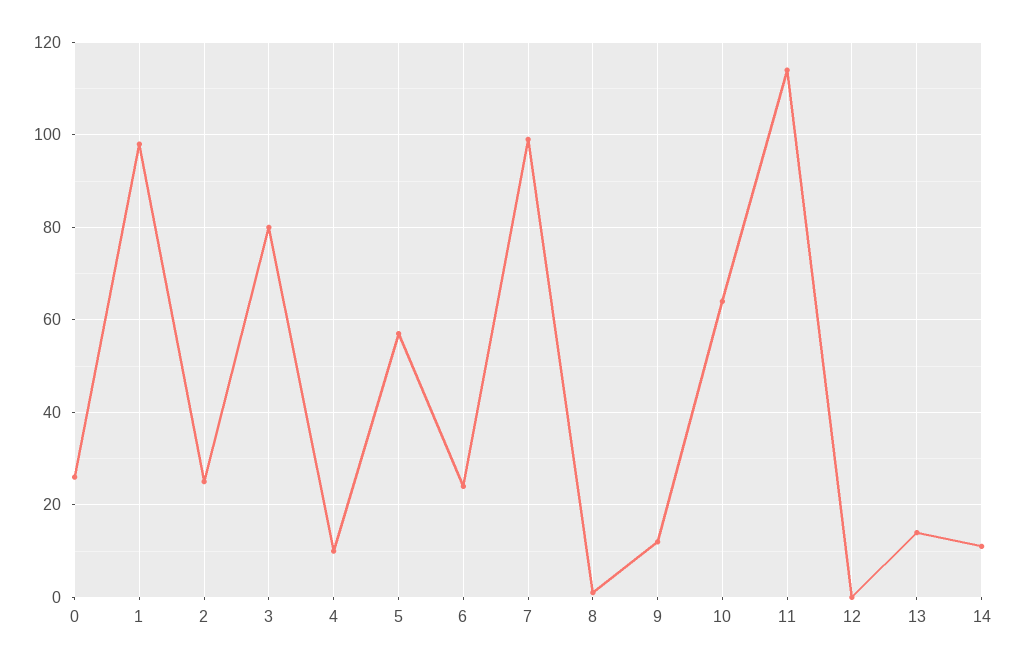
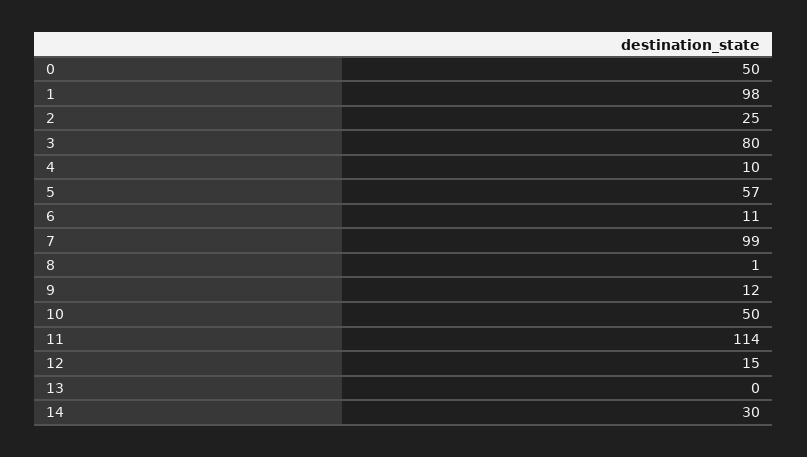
0: 25 -> 50
6: 25 -> 11
10: 65 -> 50
12: 0 -> 15
13: 15 -> 0
14: 10 -> 30

